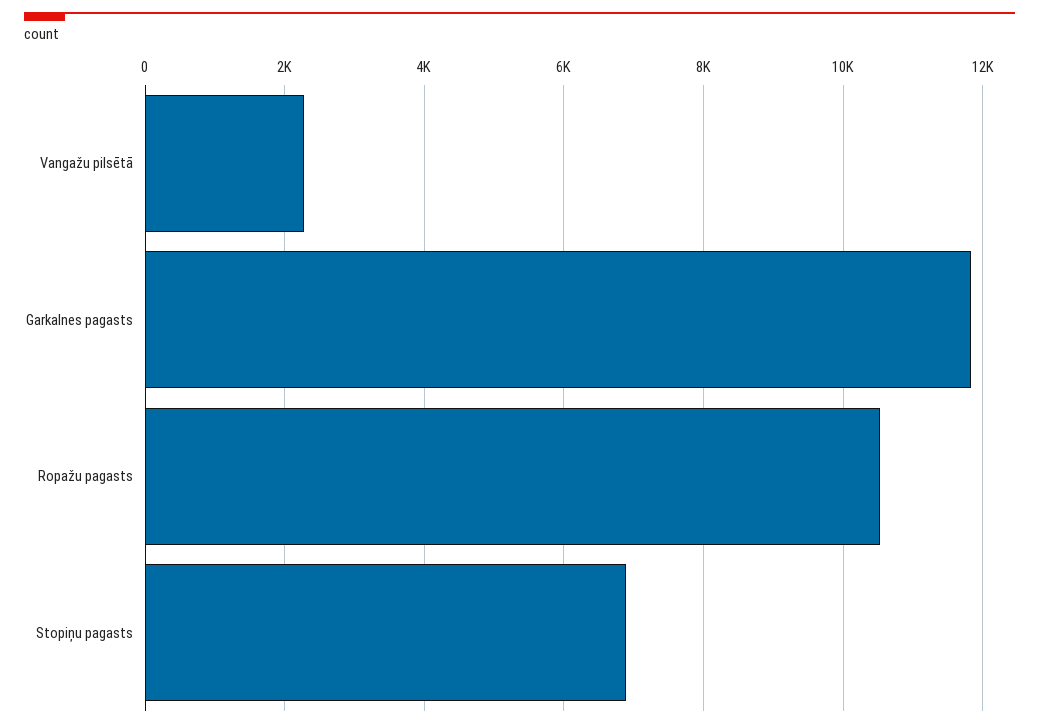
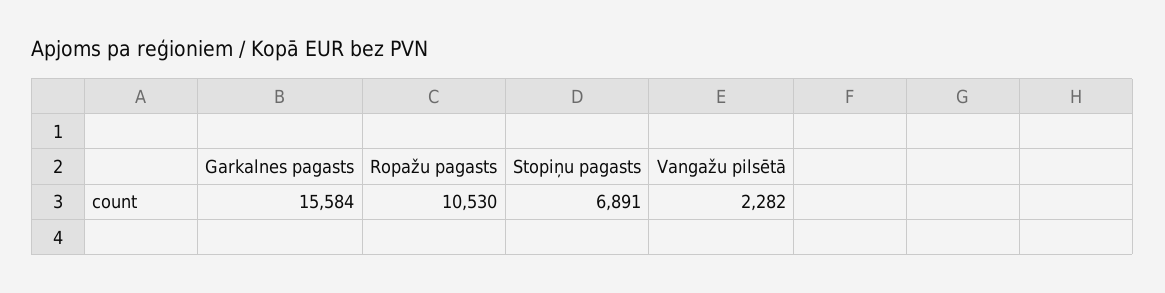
Garkalnes pagasts: 11800 -> 15584

